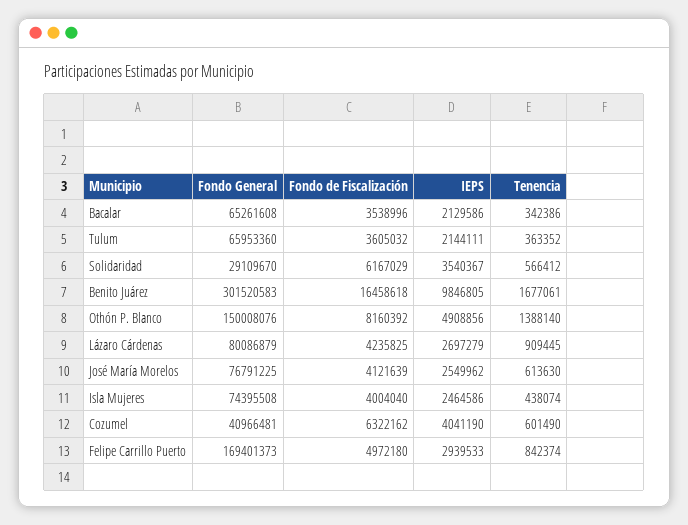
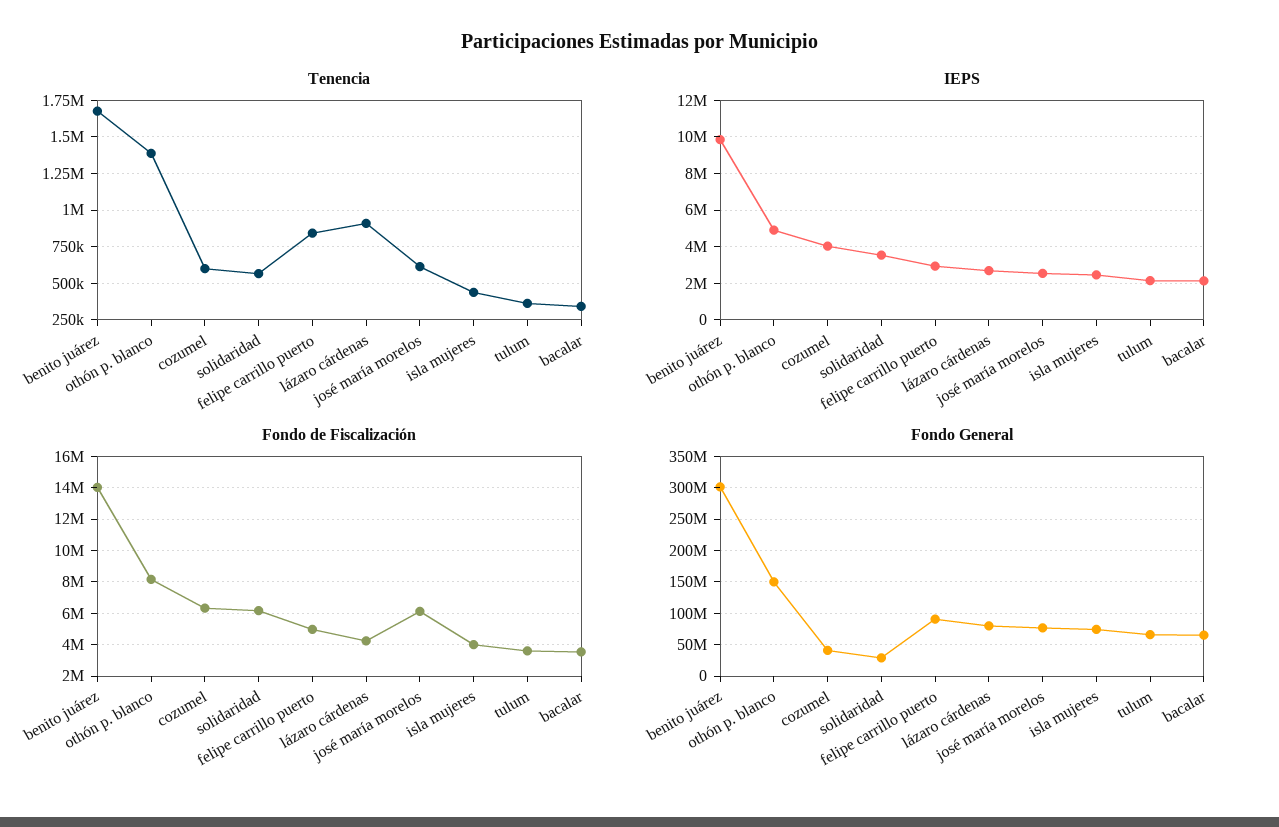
Fondo de Fiscalización, Benito Juárez: 16458618 -> 14000000
Fondo de Fiscalización, José María Morelos: 4121639 -> 6000000
Fondo General, Felipe Carrillo Puerto: 169401373 -> 90000000

